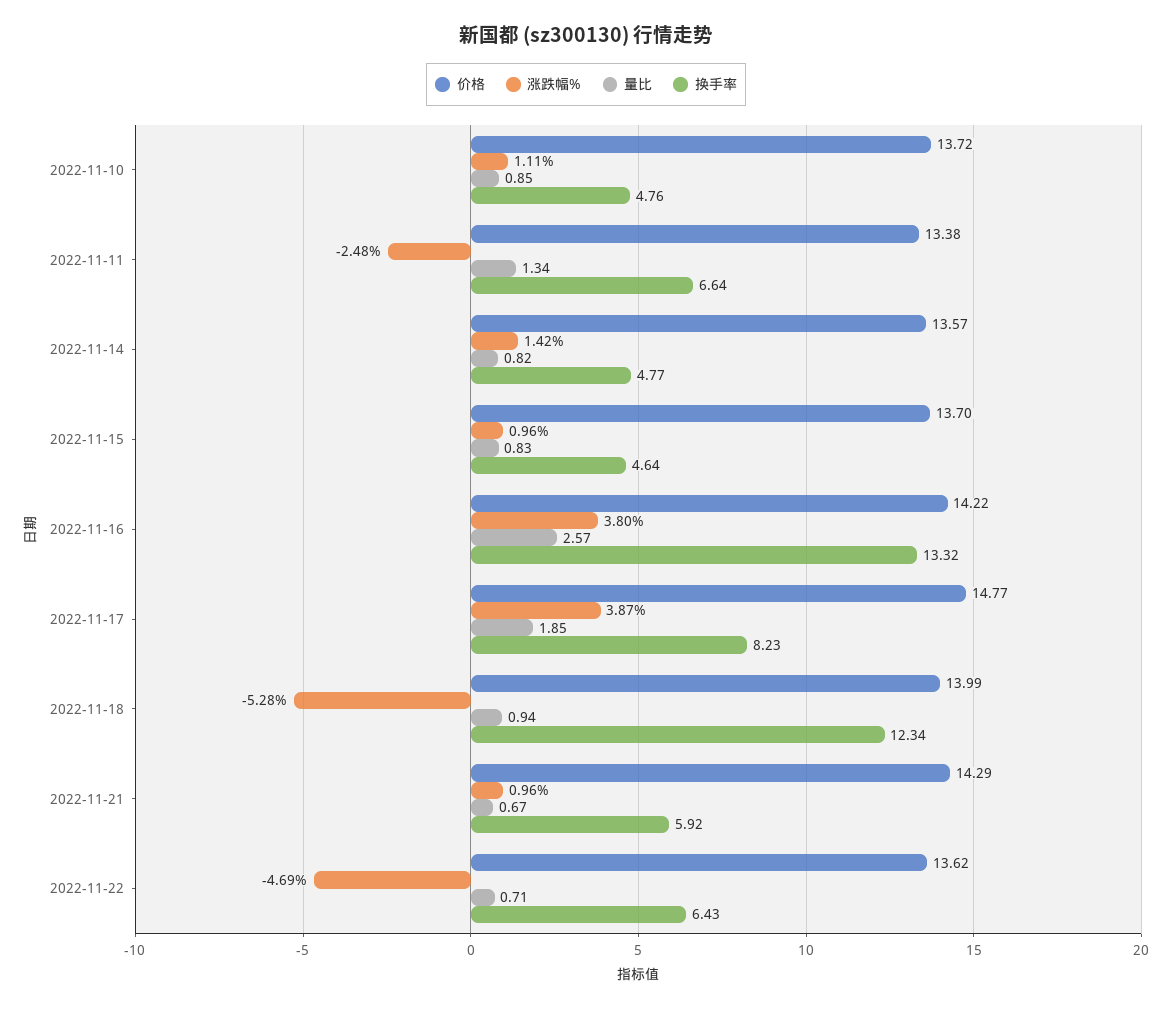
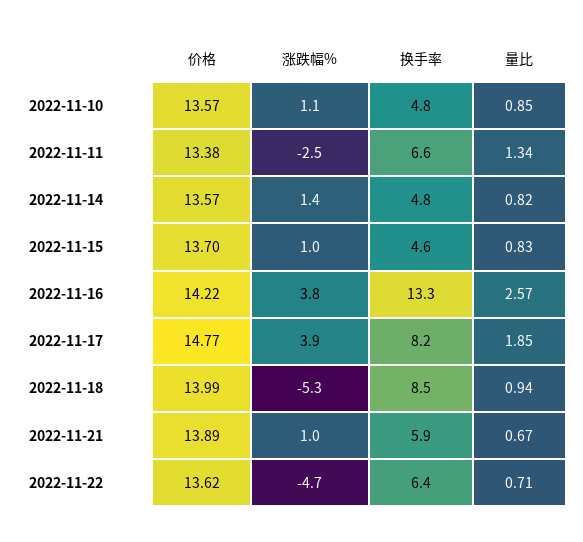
价格, 2022-11-10: 13.72 -> 13.57
换手率, 2022-11-18: 12.34 -> 8.5
价格, 2022-11-21: 14.29 -> 13.89

